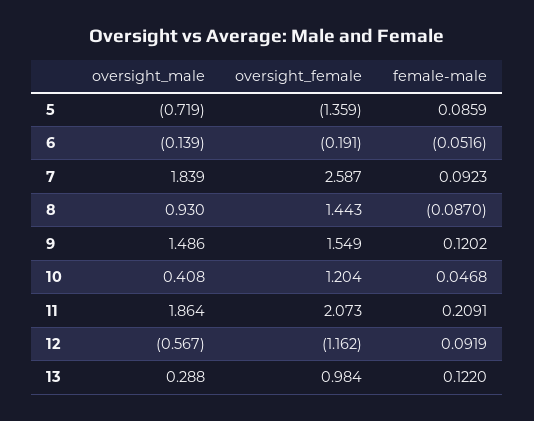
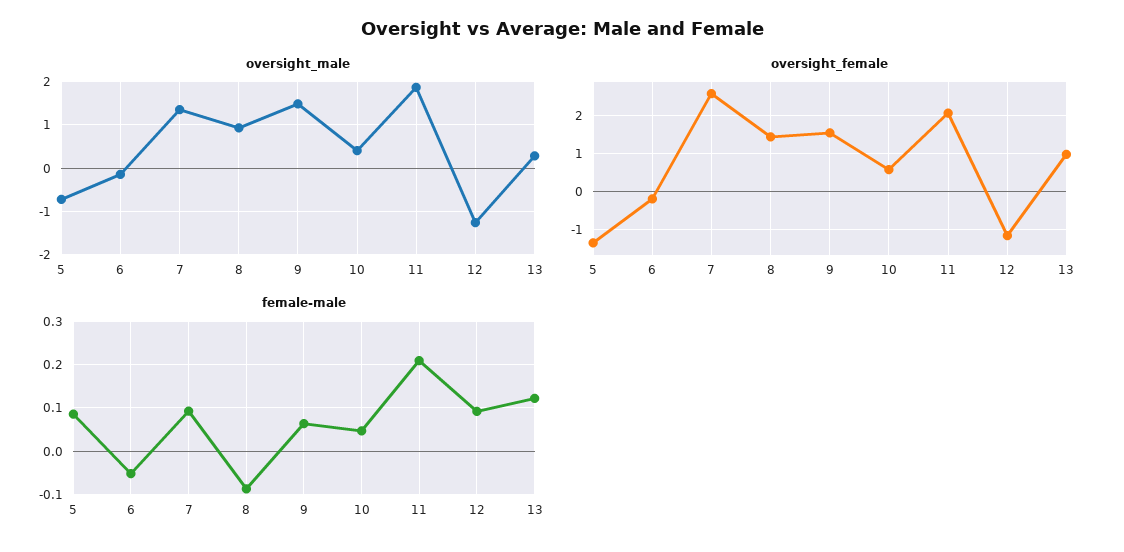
oversight_male, 7: 1.839 -> 1.4
female-male, 9: 0.1202 -> 0.06
oversight_female, 10: 1.204 -> 0.6
oversight_male, 12: -0.567 -> -1.2

